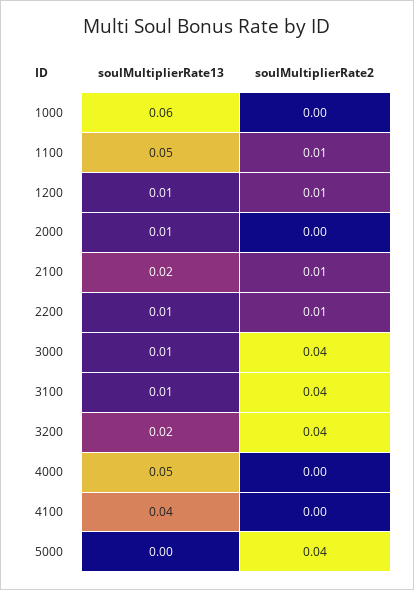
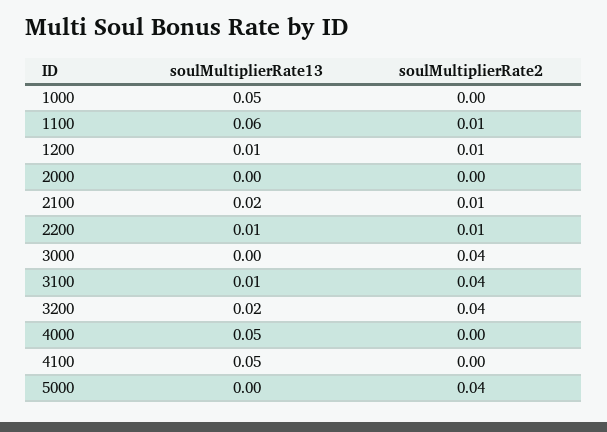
soulMultiplierRate13, 1000: 0.06 -> 0.05
soulMultiplierRate13, 1100: 0.05 -> 0.06
soulMultiplierRate13, 2000: 0.01 -> 0
soulMultiplierRate13, 3000: 0.01 -> 0
soulMultiplierRate13, 4100: 0.04 -> 0.05

